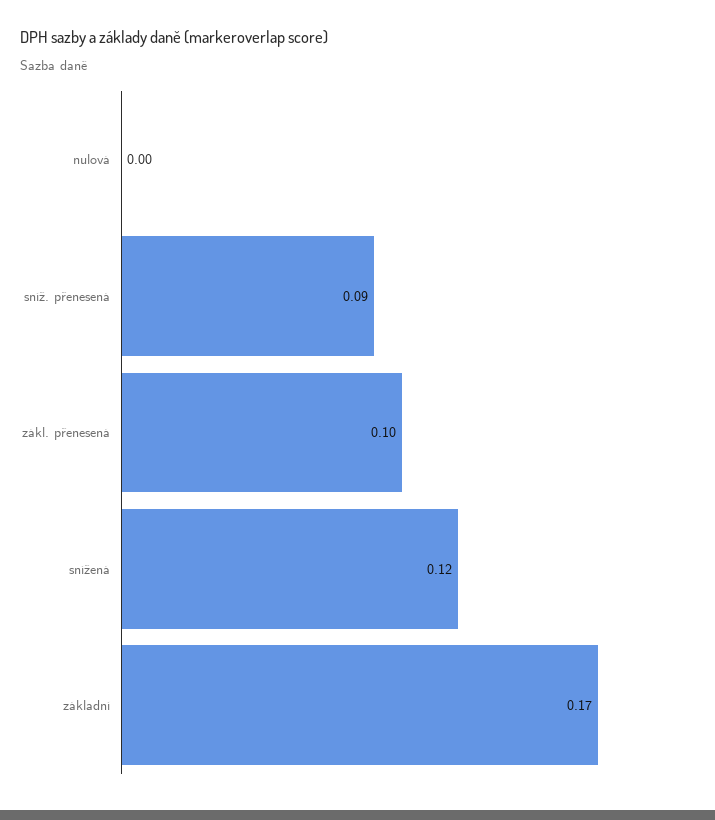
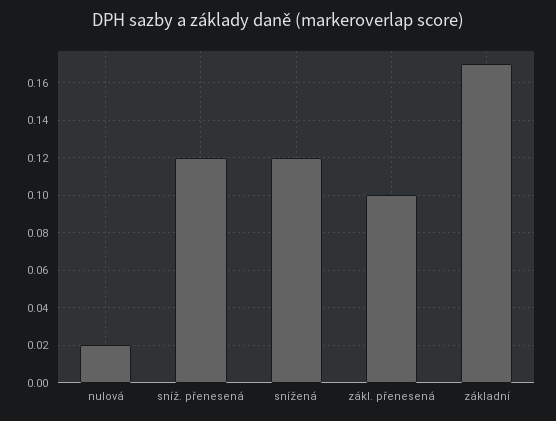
nulová: 0 -> 0.02
sníž. přenesená: 0.09 -> 0.12

